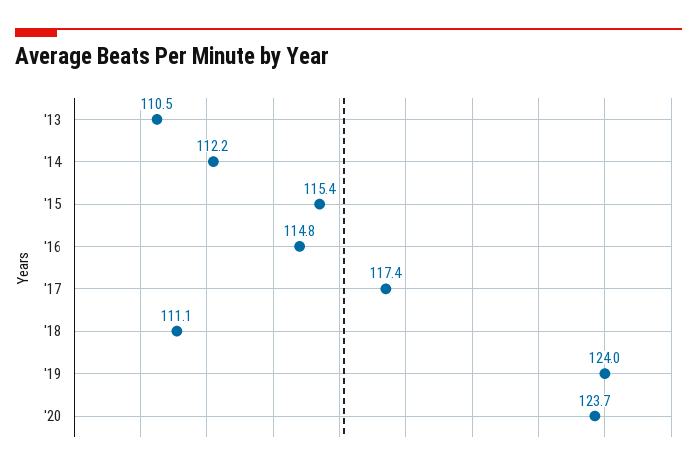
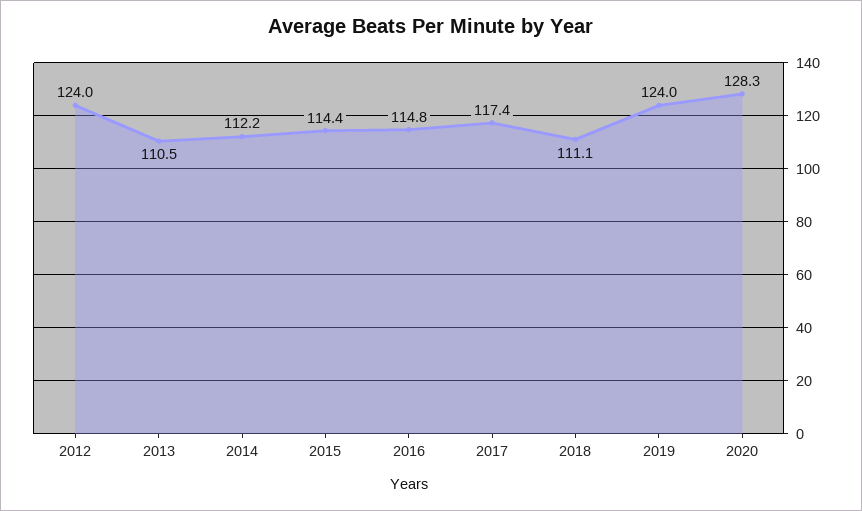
'15: 115.4 -> 114.4
'20: 123.7 -> 128.3
2012: none -> 124

